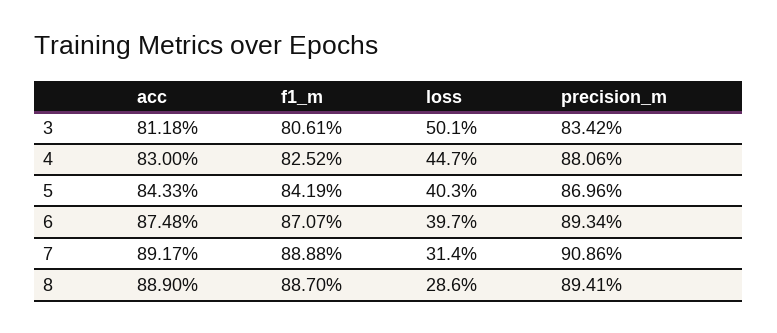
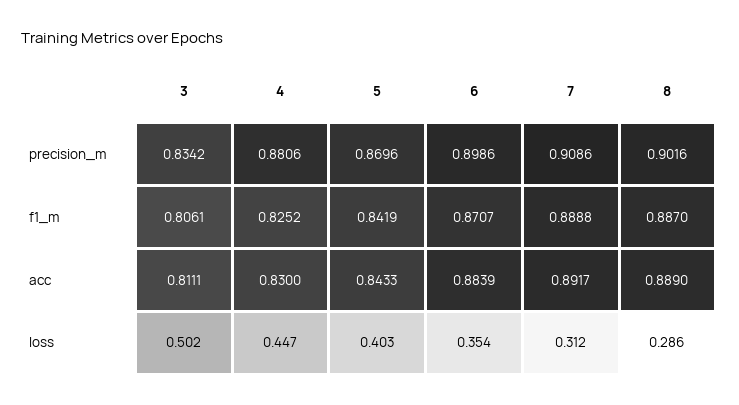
acc, 3: 0.8118 -> 0.8111
loss, 3: 0.501 -> 0.502
acc, 6: 0.8748 -> 0.8839
loss, 6: 0.397 -> 0.354
precision_m, 6: 0.8934 -> 0.8986
loss, 7: 0.314 -> 0.312
precision_m, 8: 0.8941 -> 0.9016

